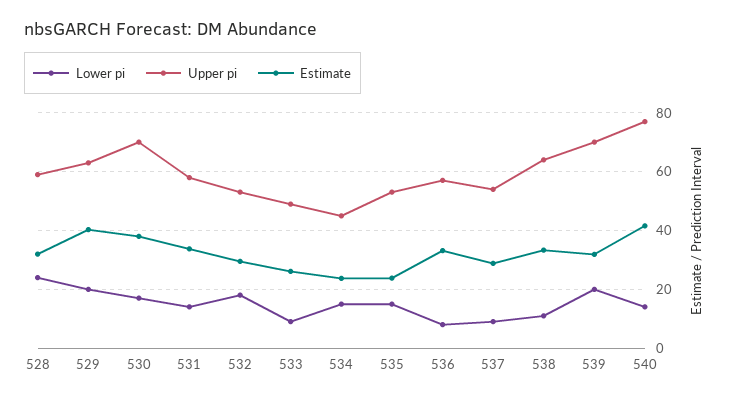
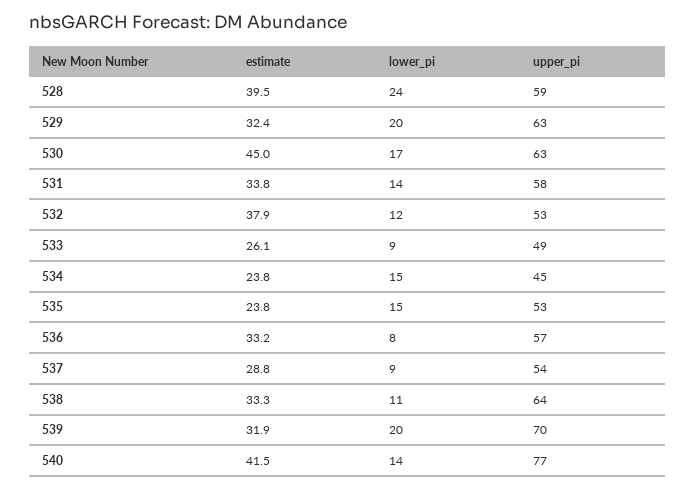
Estimate, 528: 32.5 -> 39.5
Estimate, 529: 40 -> 32.4
Upper pi, 530: 70 -> 63
Estimate, 530: 37.5 -> 45
Lower pi, 532: 17.5 -> 12
Estimate, 532: 30 -> 37.9

